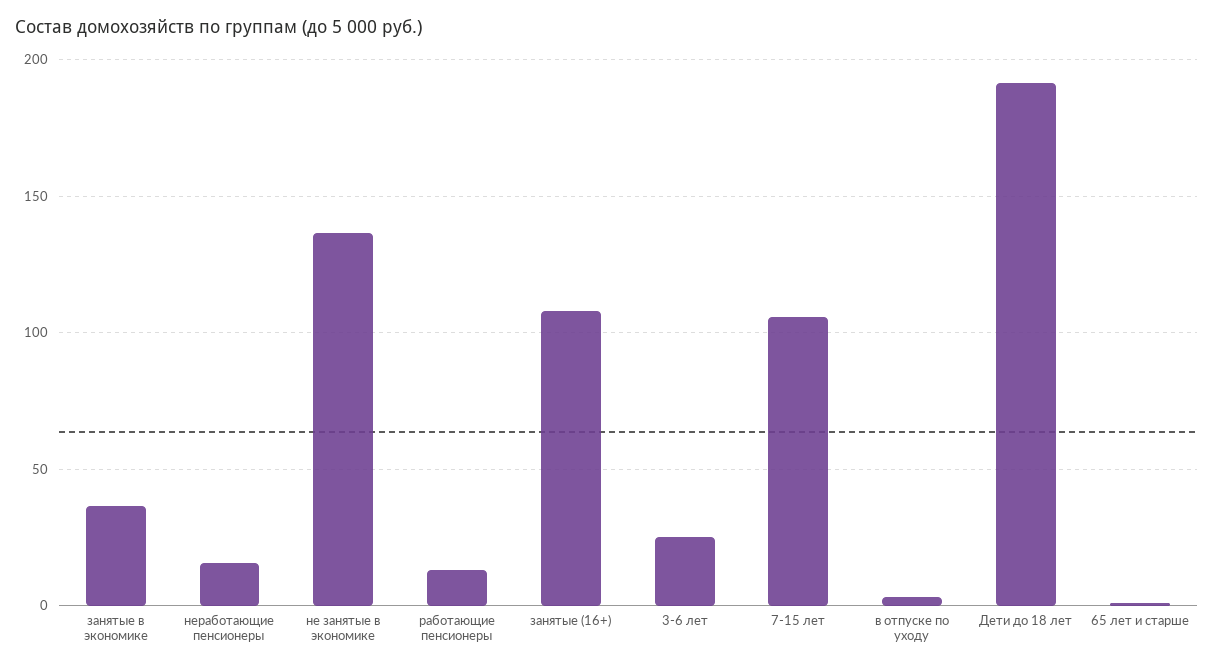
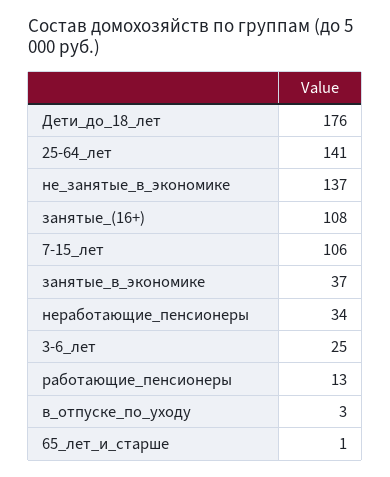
неработающие пенсионеры: 15 -> 34
Дети до 18 лет: 190 -> 176
25-64_лет: none -> 141

